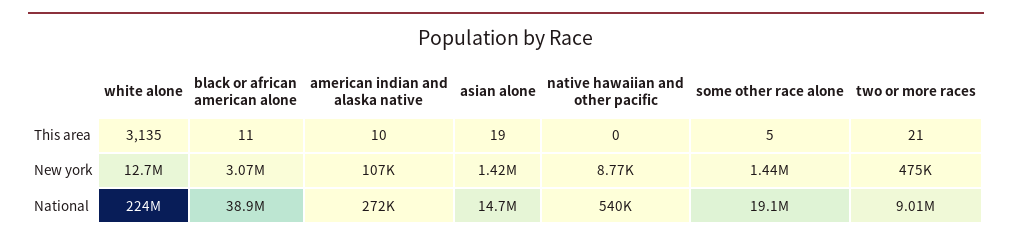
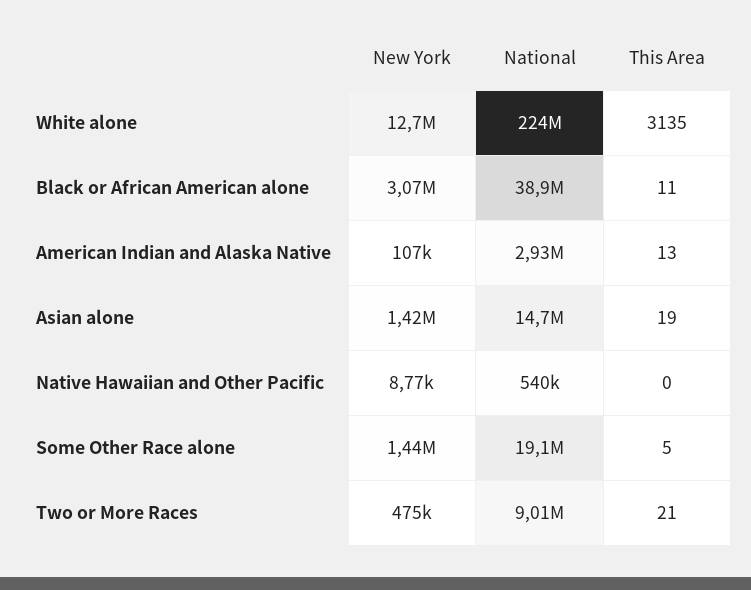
american indian and alaska native, This area: 10 -> 13
american indian and alaska native, National: 272000 -> 2930000

